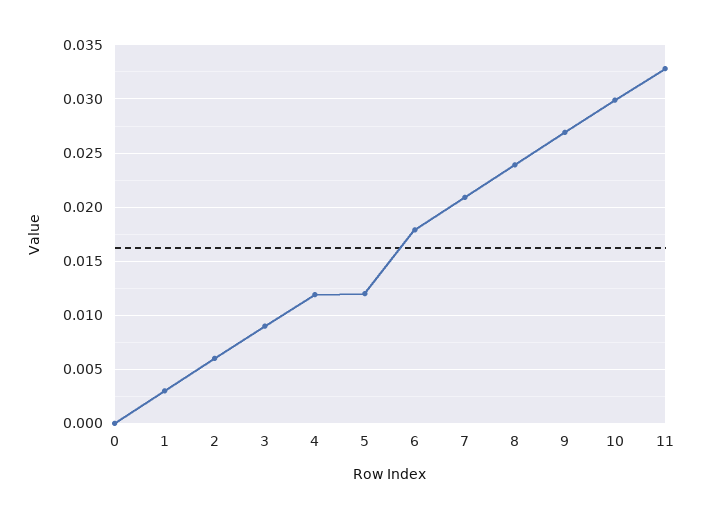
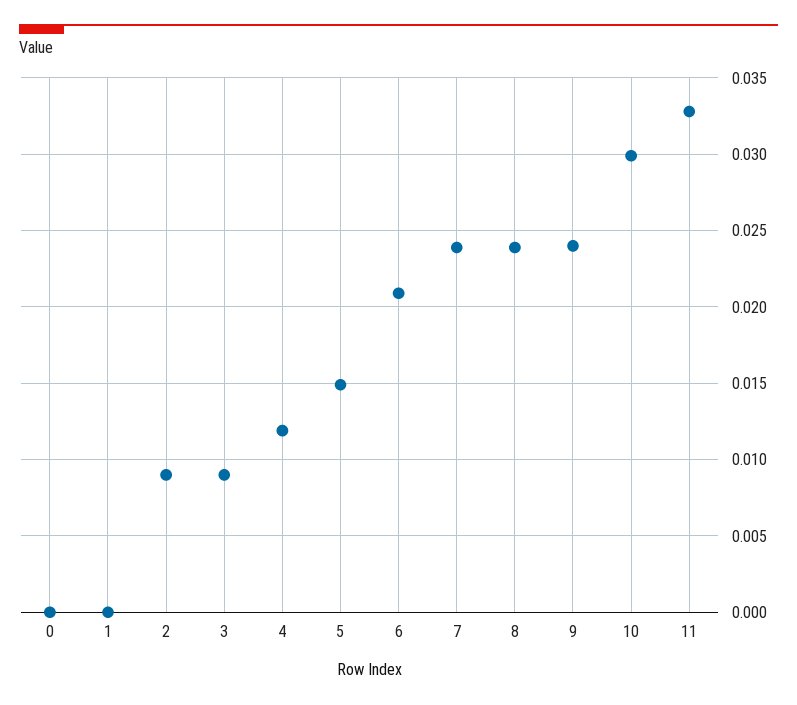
1: 0.003 -> 0
2: 0.006 -> 0.009
5: 0.012 -> 0.015
6: 0.018 -> 0.021
7: 0.021 -> 0.024
9: 0.027 -> 0.024

